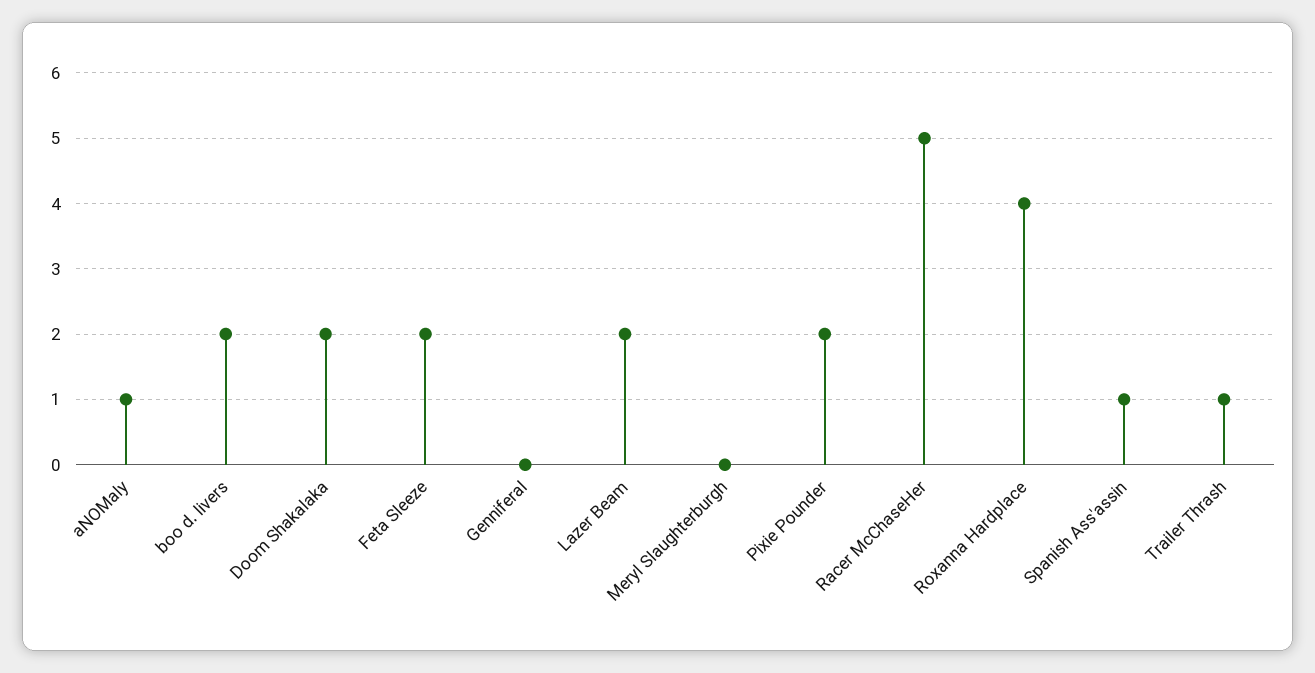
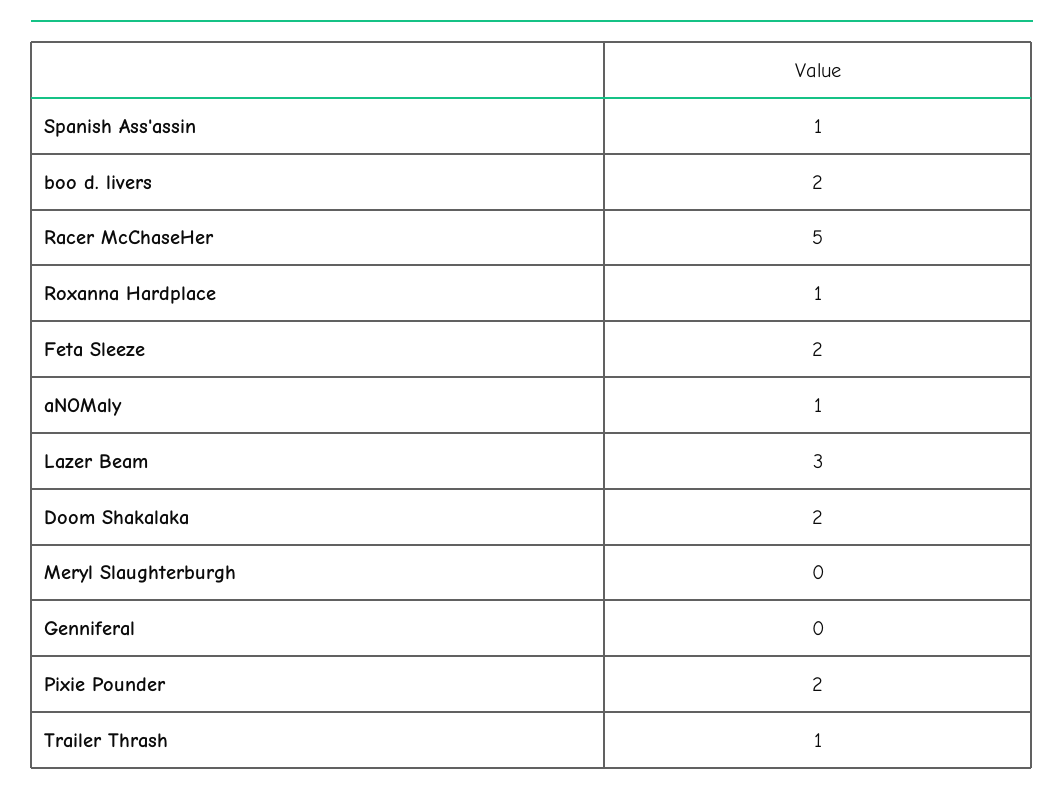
Lazer Beam: 2 -> 3
Roxanna Hardplace: 4 -> 1

